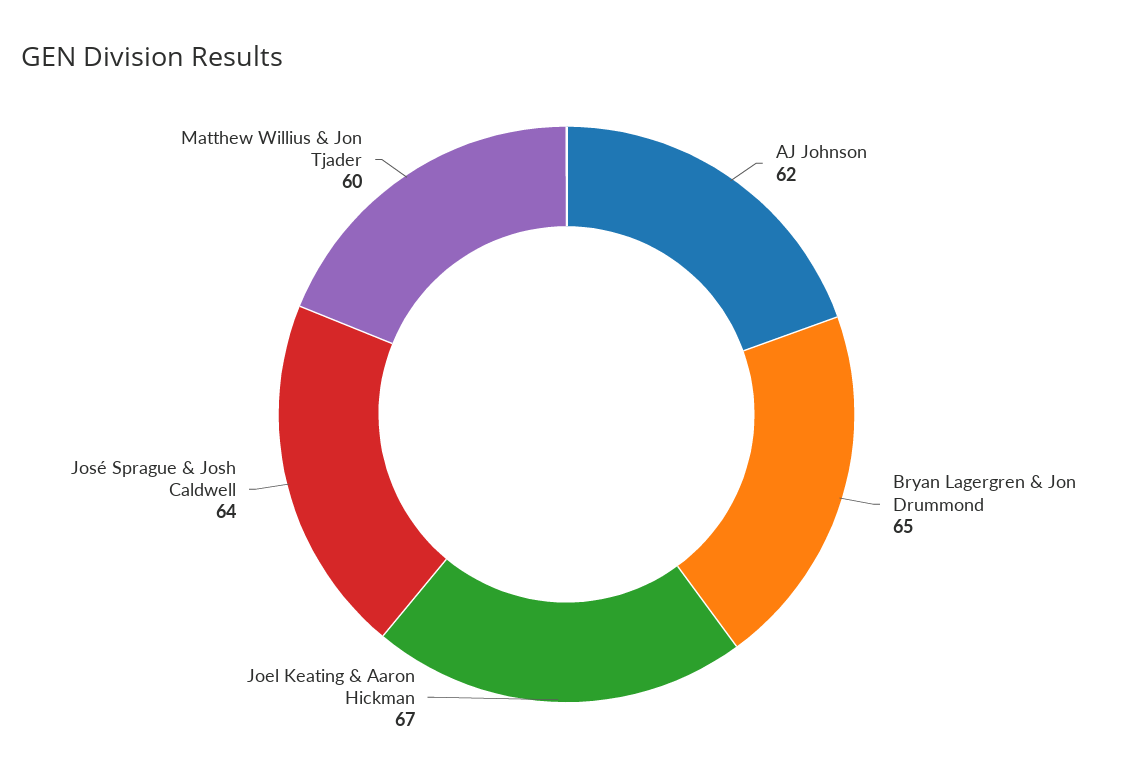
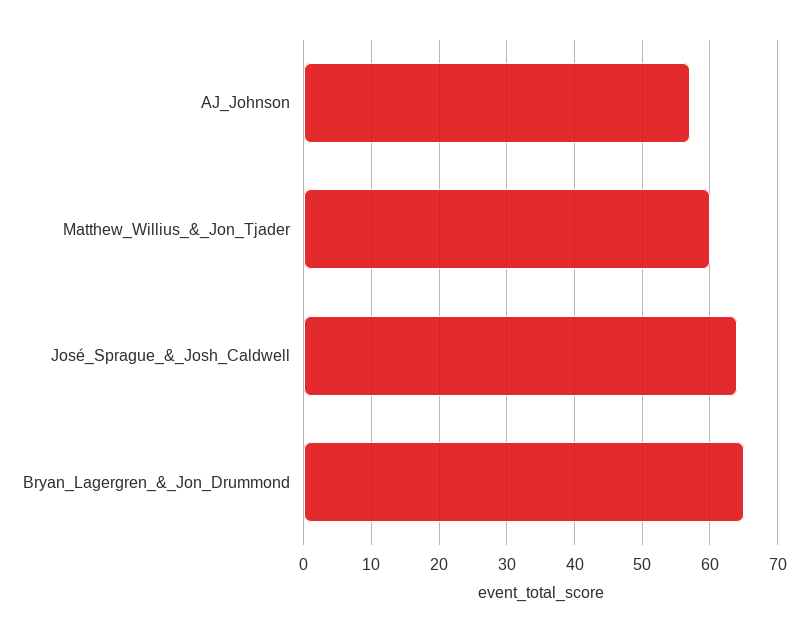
AJ Johnson: 62 -> 57
Joel Keating & Aaron Hickman: 67 -> none

